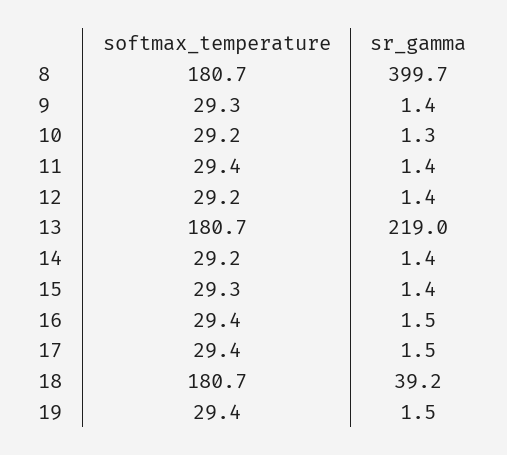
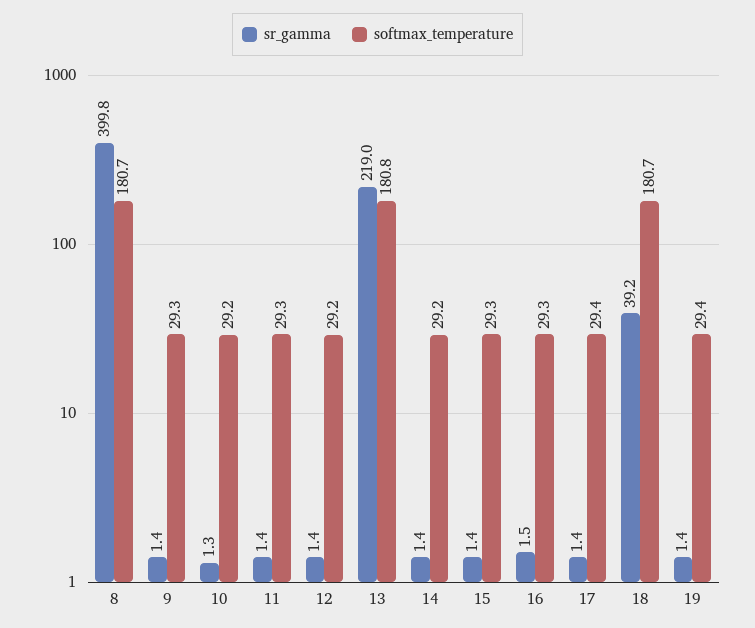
sr_gamma, 8: 399.7 -> 399.8
softmax_temperature, 11: 29.4 -> 29.3
softmax_temperature, 13: 180.7 -> 180.8
softmax_temperature, 16: 29.4 -> 29.3
sr_gamma, 17: 1.5 -> 1.4
sr_gamma, 19: 1.5 -> 1.4

